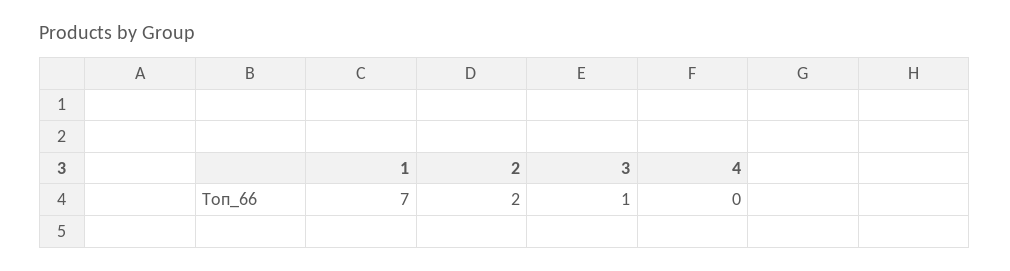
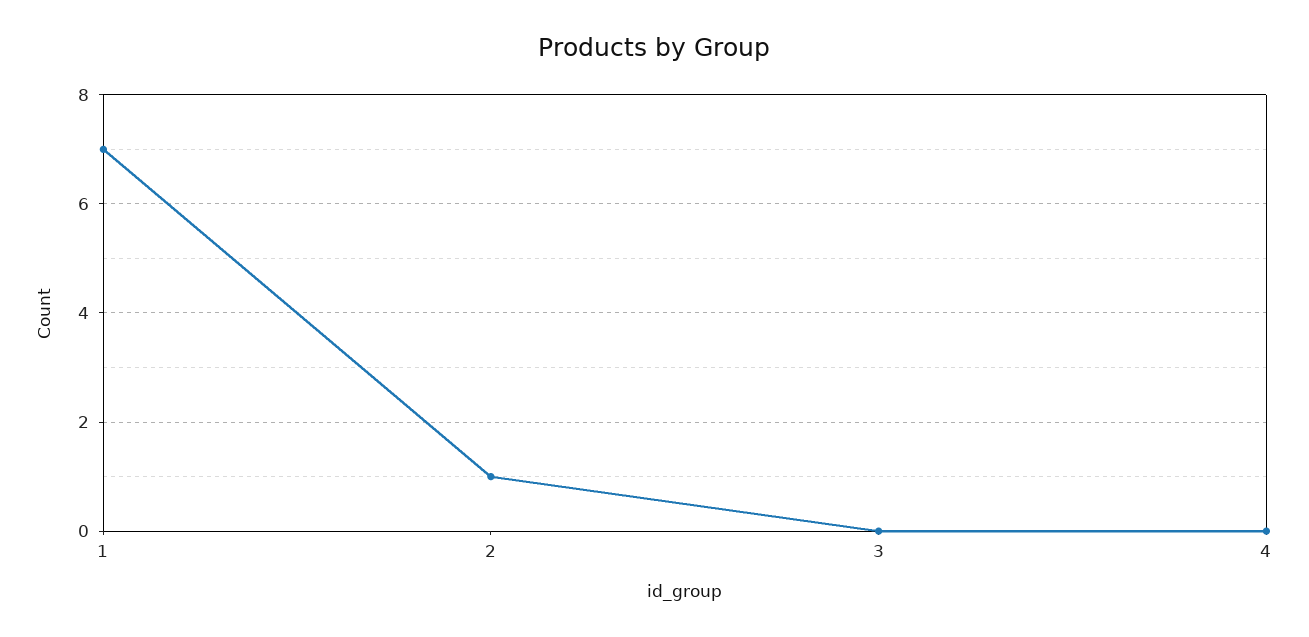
2: 2 -> 1
3: 1 -> 0

